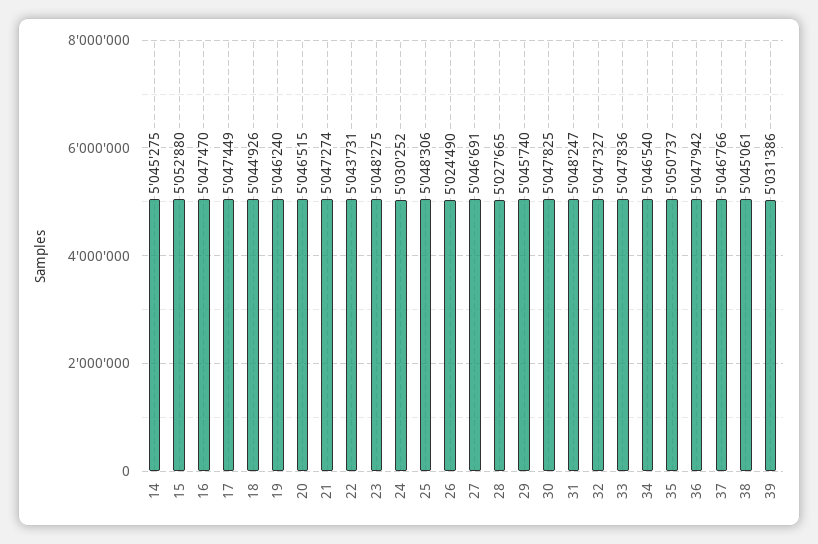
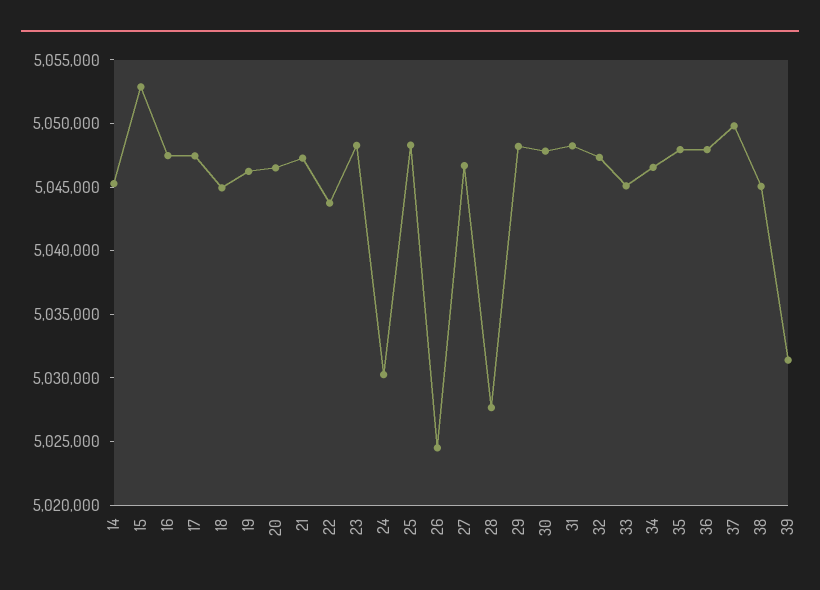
29: 5045740 -> 5048000
33: 5047836 -> 5045000
35: 5050737 -> 5048000
37: 5046766 -> 5050000

